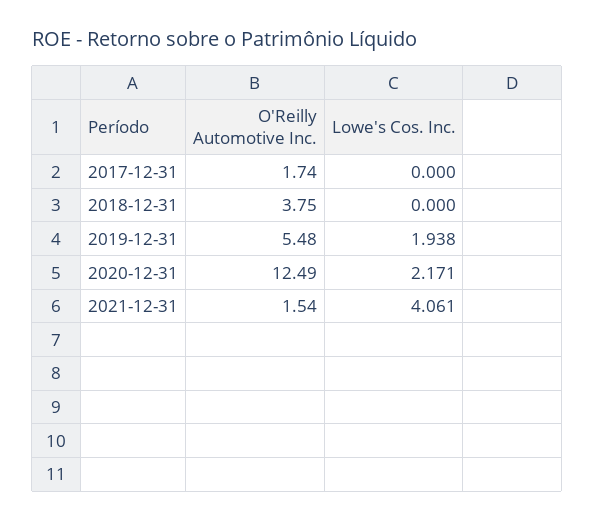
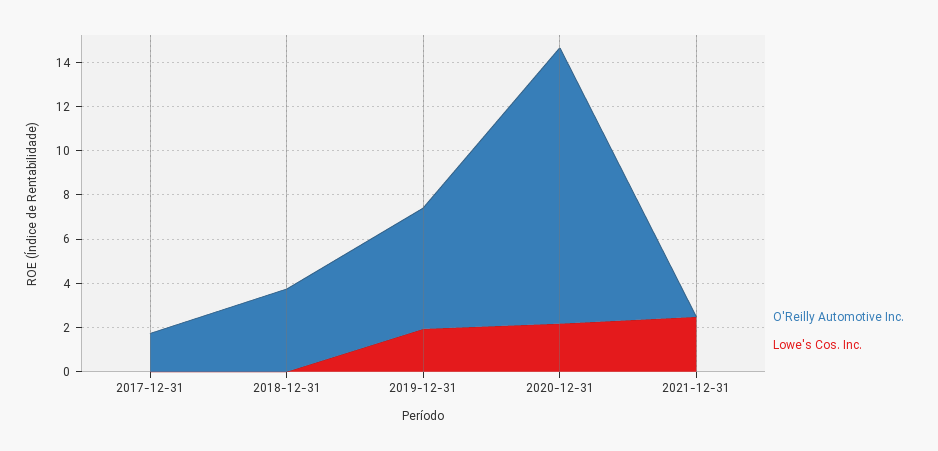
O'Reilly Automotive Inc., 2021-12-31: 1.54 -> 0
Lowe's Cos. Inc., 2021-12-31: 4.061 -> 2.5

